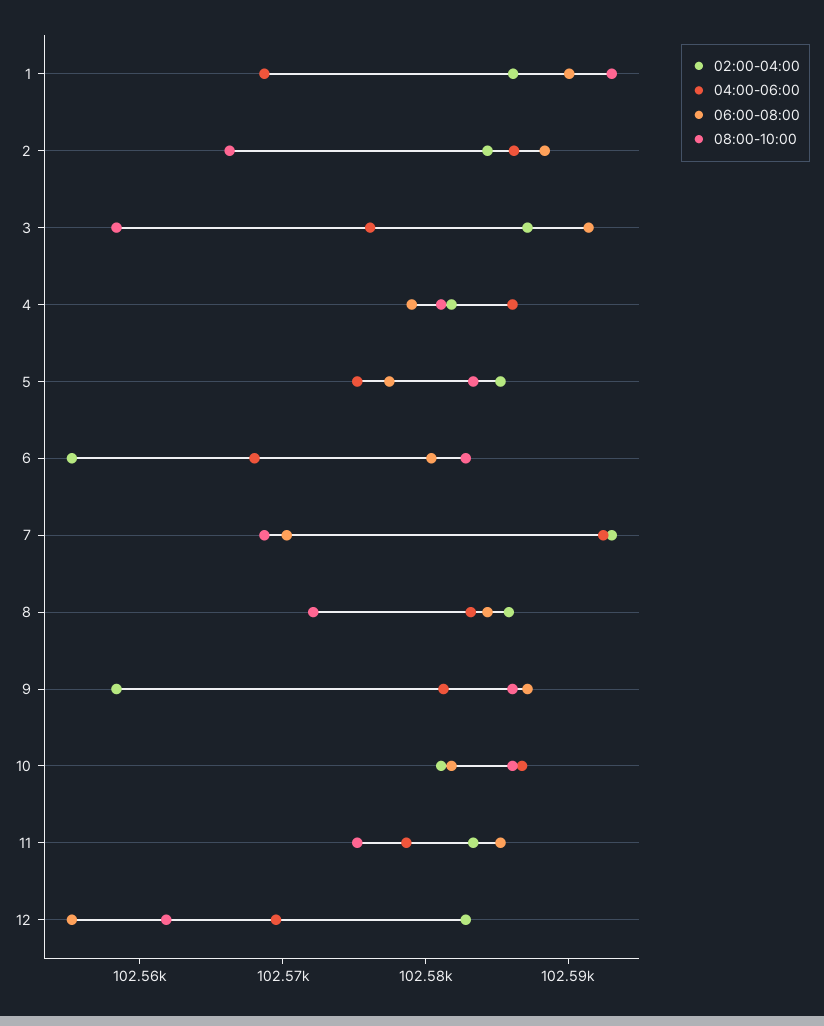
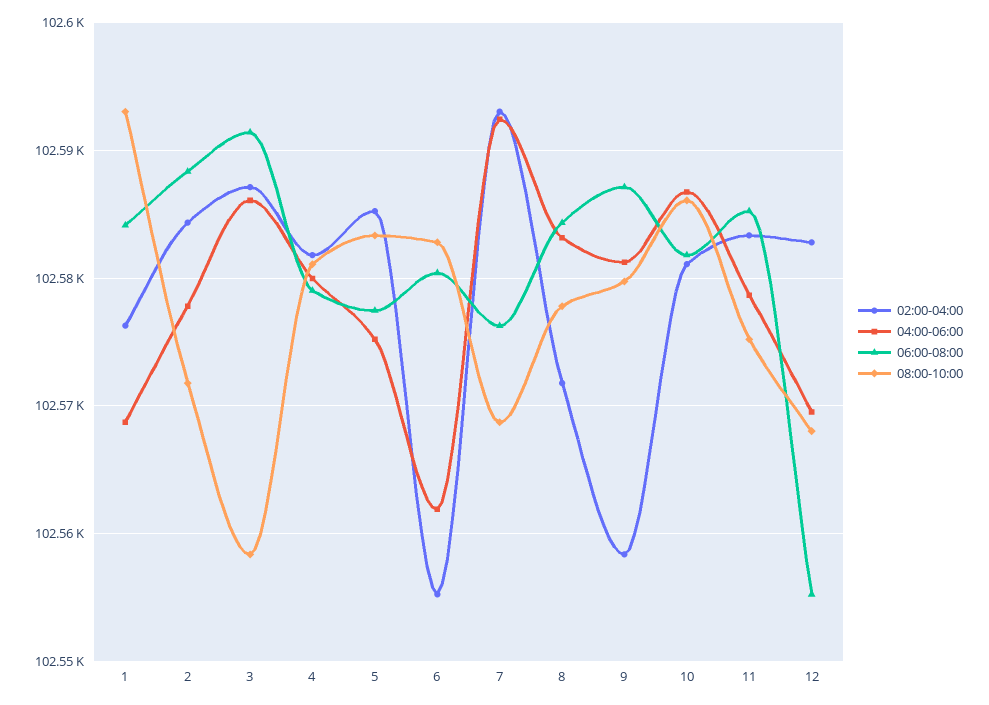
02:00-04:00, 1: 102586 -> 102576
06:00-08:00, 1: 102590 -> 102584
04:00-06:00, 2: 102586 -> 102578
08:00-10:00, 2: 102566 -> 102572
04:00-06:00, 3: 102576 -> 102586
04:00-06:00, 4: 102586 -> 102580
04:00-06:00, 6: 102568 -> 102562
06:00-08:00, 7: 102570 -> 102576
02:00-04:00, 8: 102586 -> 102572
08:00-10:00, 8: 102572 -> 102578
08:00-10:00, 9: 102586 -> 102580
08:00-10:00, 12: 102562 -> 102568

